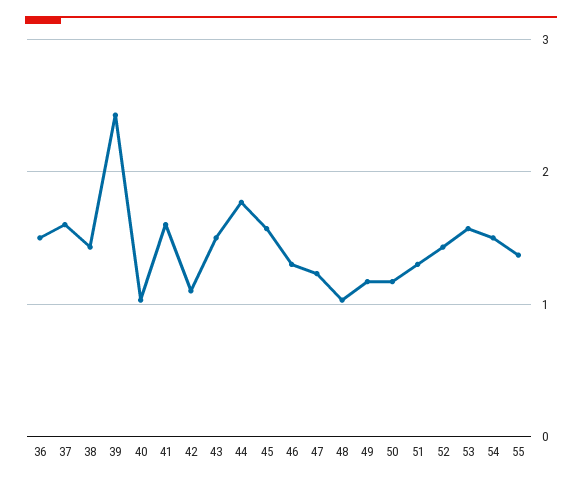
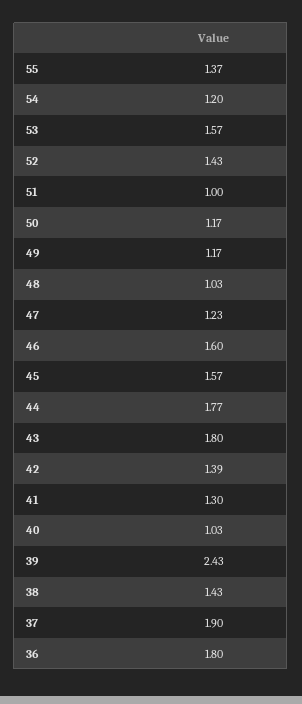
36: 1.5 -> 1.8
37: 1.6 -> 1.9
41: 1.6 -> 1.3
42: 1.1 -> 1.39
43: 1.5 -> 1.8
46: 1.3 -> 1.6
51: 1.3 -> 1
54: 1.5 -> 1.2

